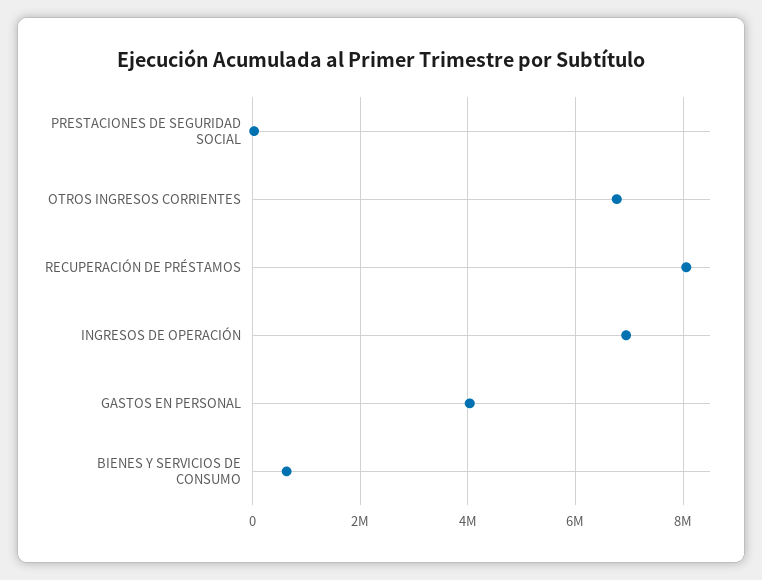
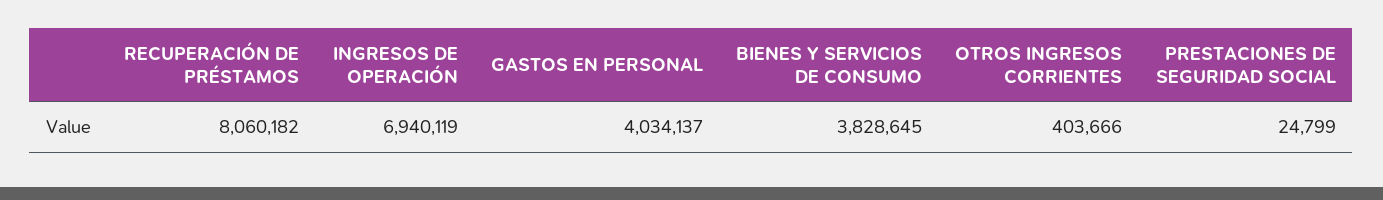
OTROS INGRESOS CORRIENTES: 6800000 -> 403666
BIENES Y SERVICIOS DE CONSUMO: 600000 -> 3828645

